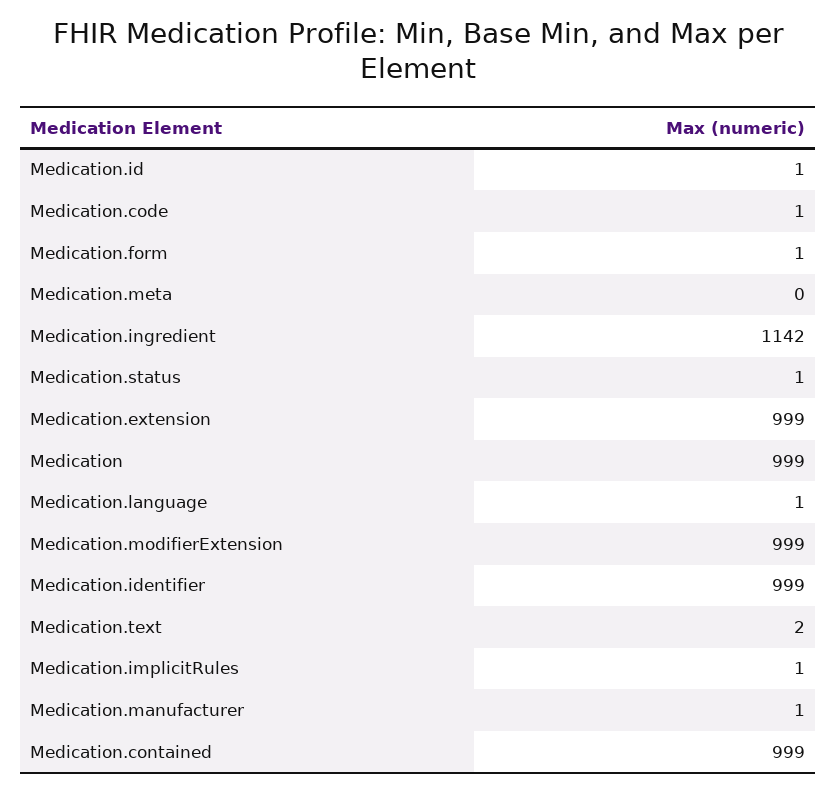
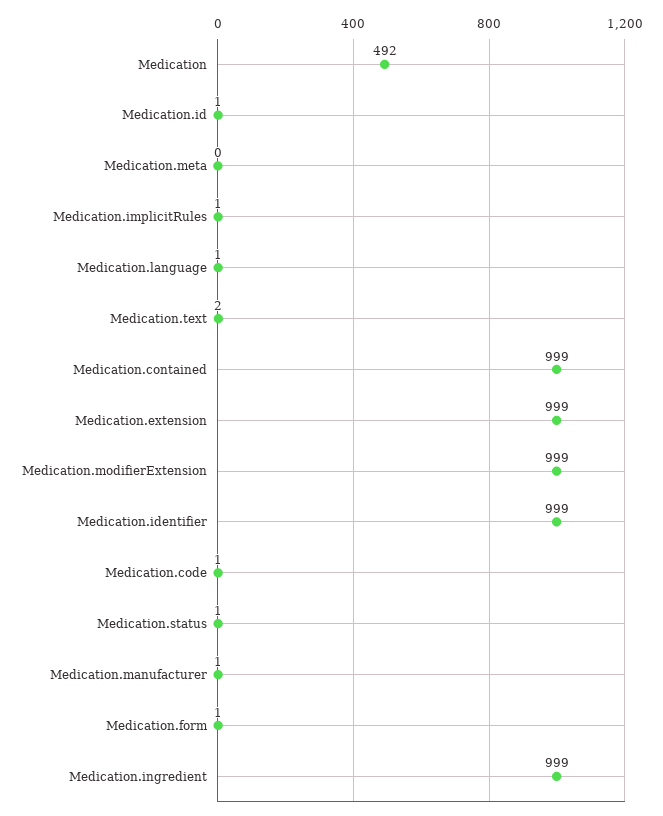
Medication.ingredient: 1142 -> 999
Medication: 999 -> 492

